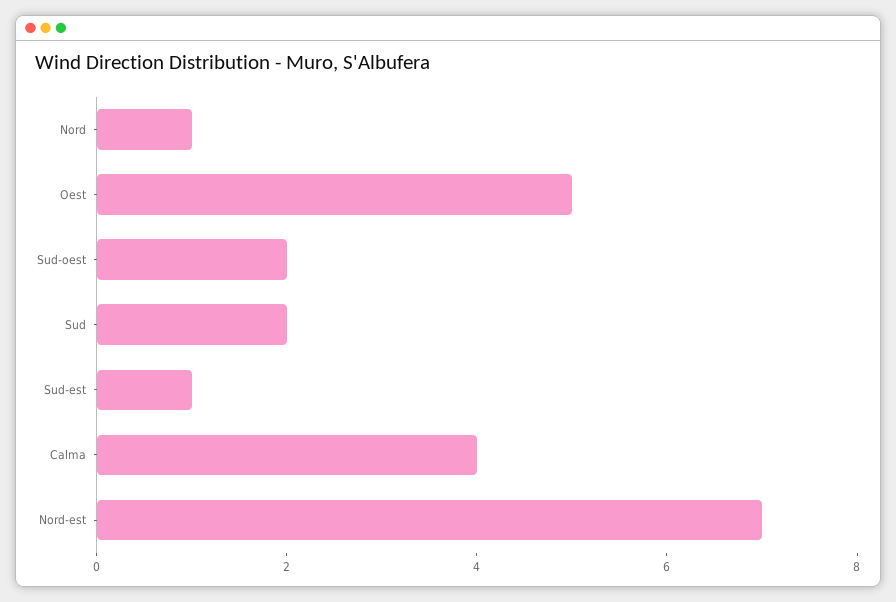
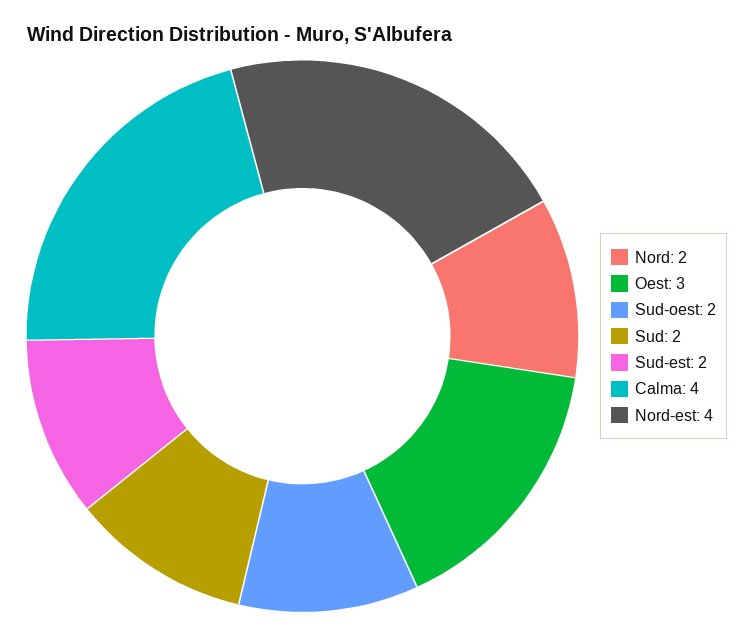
Nord: 1 -> 2
Oest: 5 -> 3
Sud-est: 1 -> 2
Nord-est: 7 -> 4

